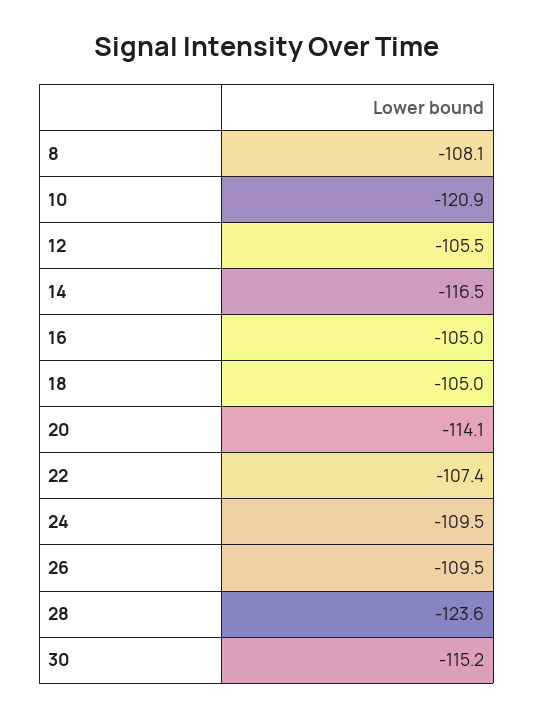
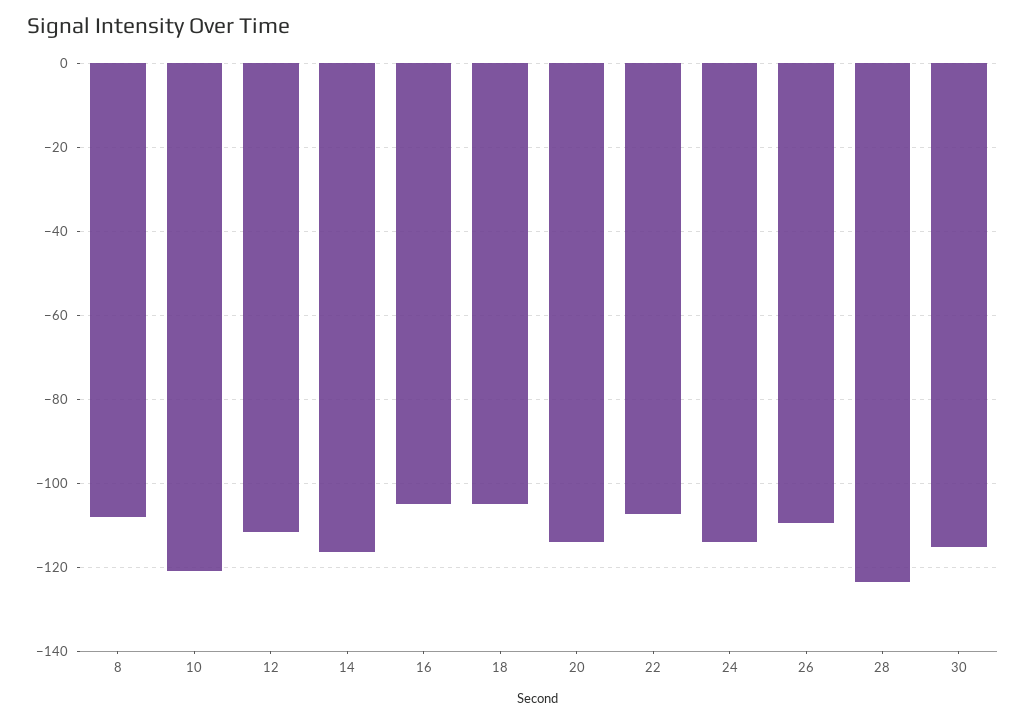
12: -105.5 -> -112
24: -109.5 -> -114

